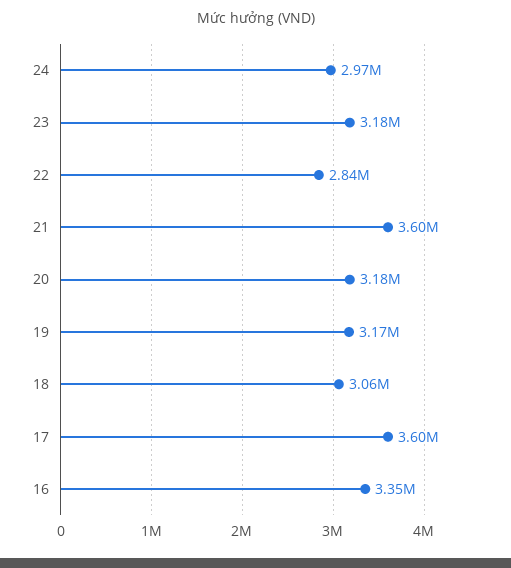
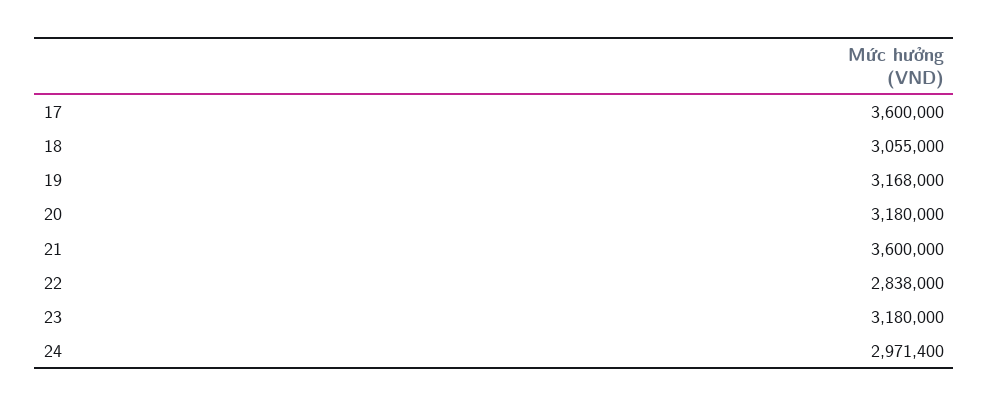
16: 3350000 -> none

